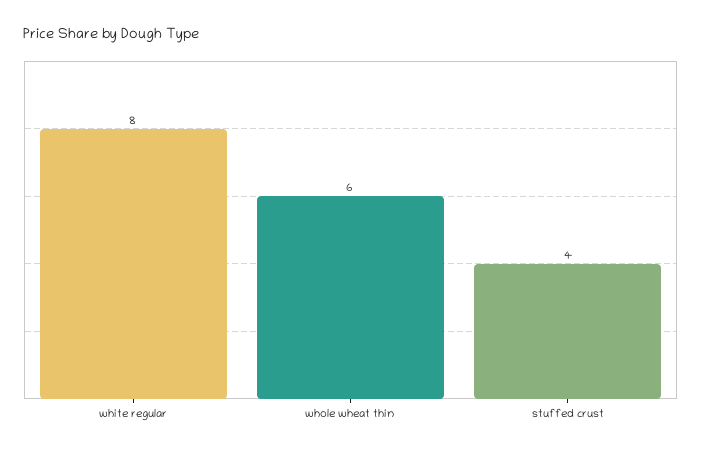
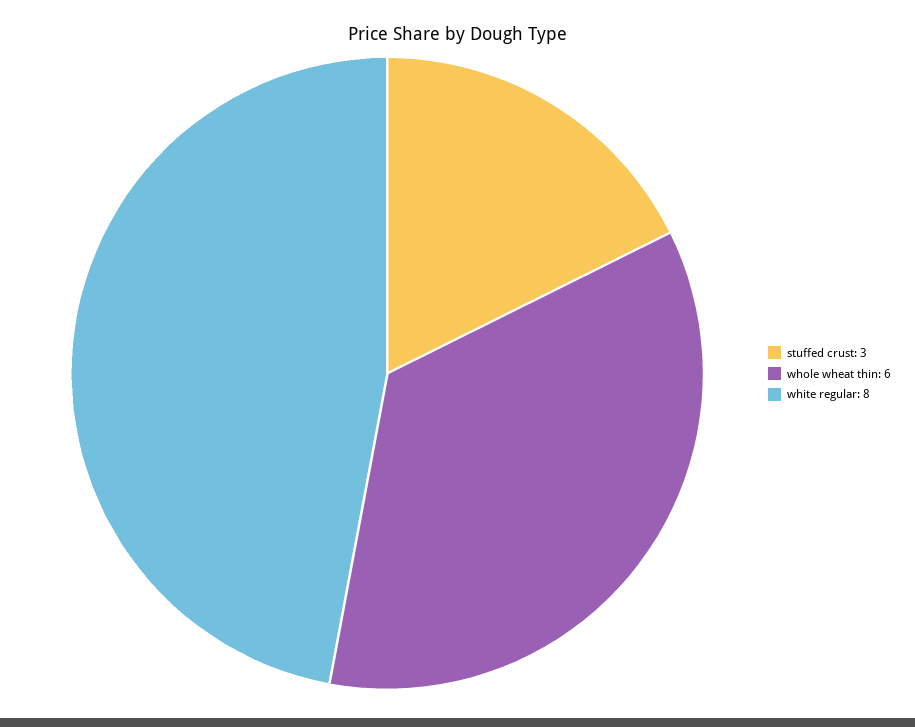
stuffed crust: 4 -> 3

